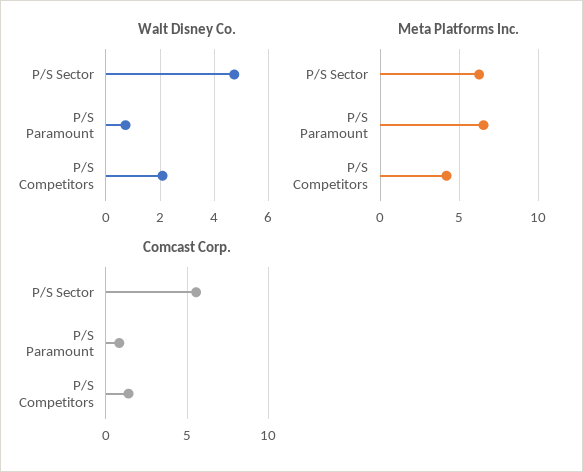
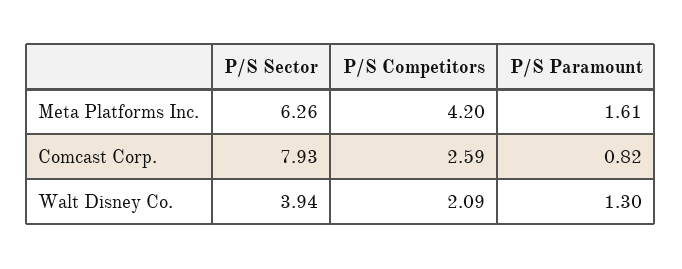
Walt Disney Co., P/S Sector: 4.75 -> 3.94
Walt Disney Co., P/S Paramount: 0.75 -> 1.3
Meta Platforms Inc., P/S Paramount: 6.5 -> 1.61
Comcast Corp., P/S Sector: 5.5 -> 7.93
Comcast Corp., P/S Competitors: 1.5 -> 2.59

